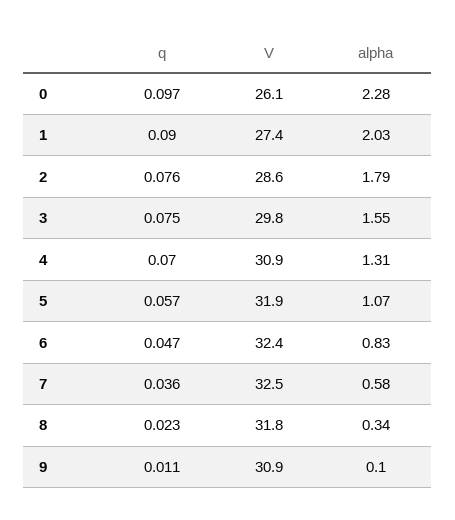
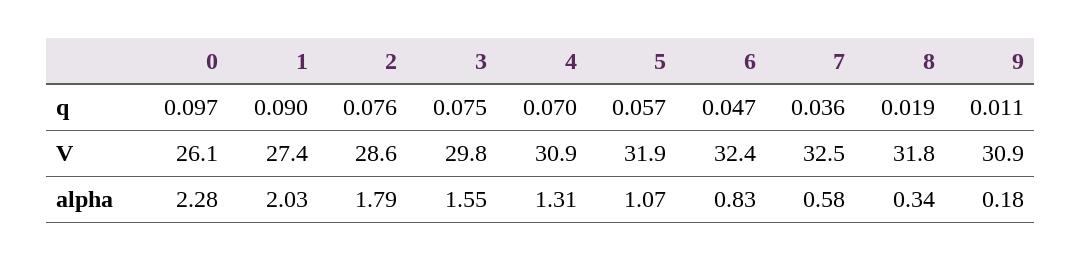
q, 8: 0.023 -> 0.019
alpha, 9: 0.1 -> 0.18

